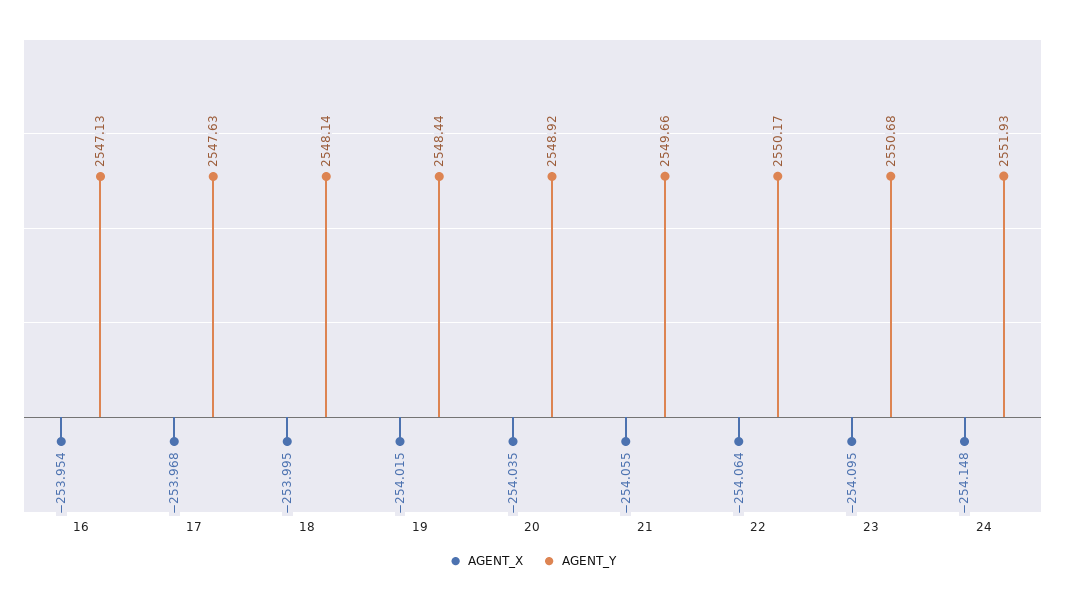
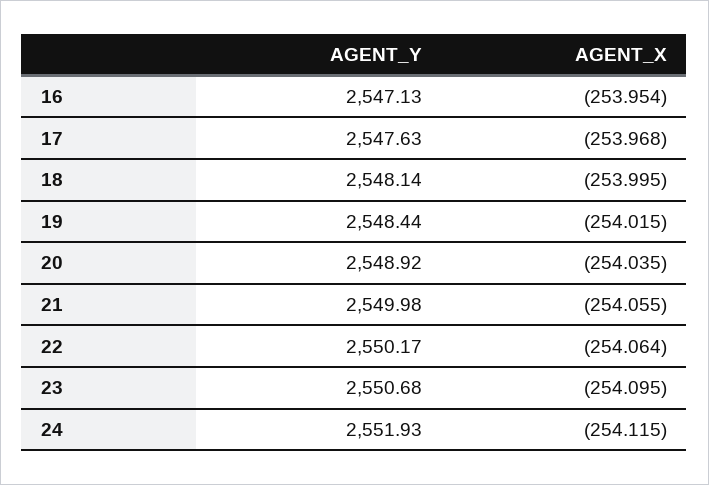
AGENT_Y, 21: 2549.66 -> 2549.98
AGENT_X, 24: -254.148 -> -254.115

